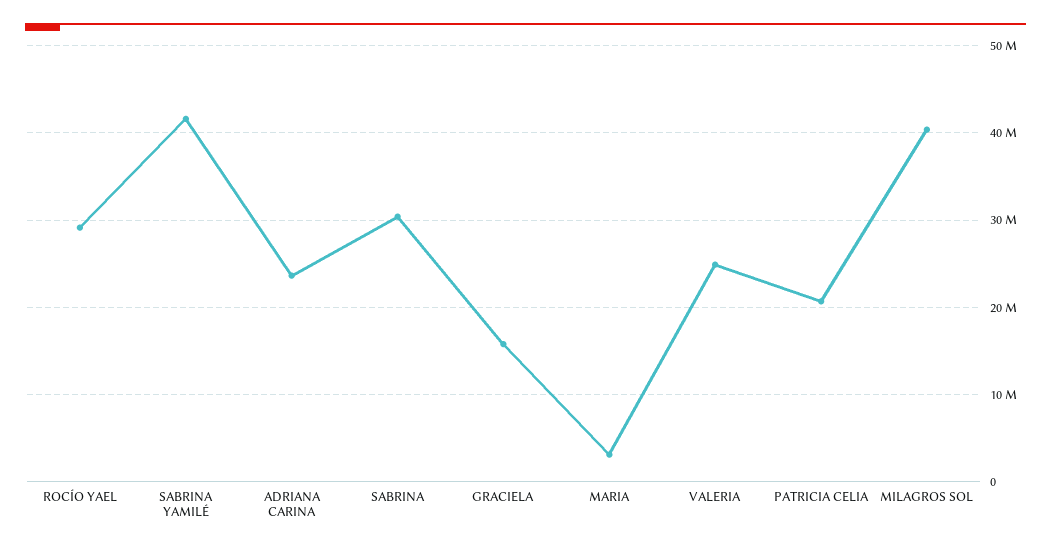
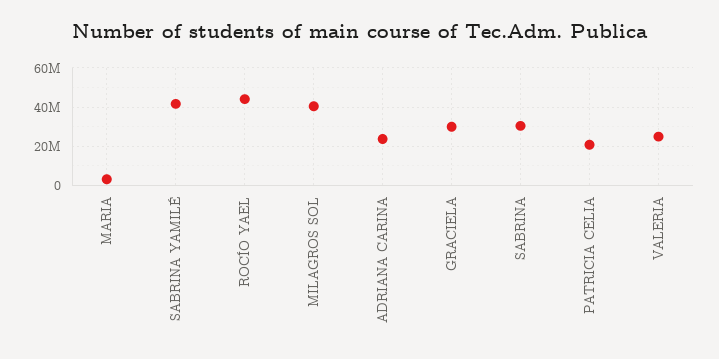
ROCÍO YAEL: 29000000 -> 45000000
GRACIELA: 16000000 -> 30000000

